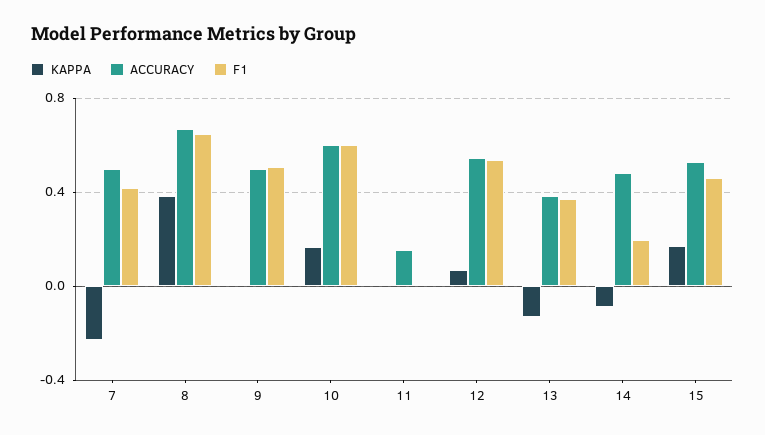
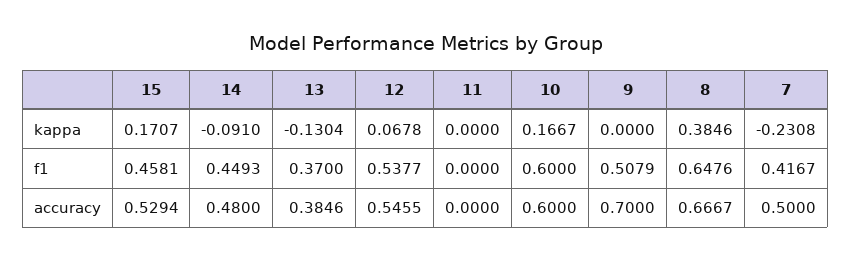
ACCURACY, 9: 0.5 -> 0.7
ACCURACY, 11: 0.15 -> 0
F1, 14: 0.2 -> 0.4493

